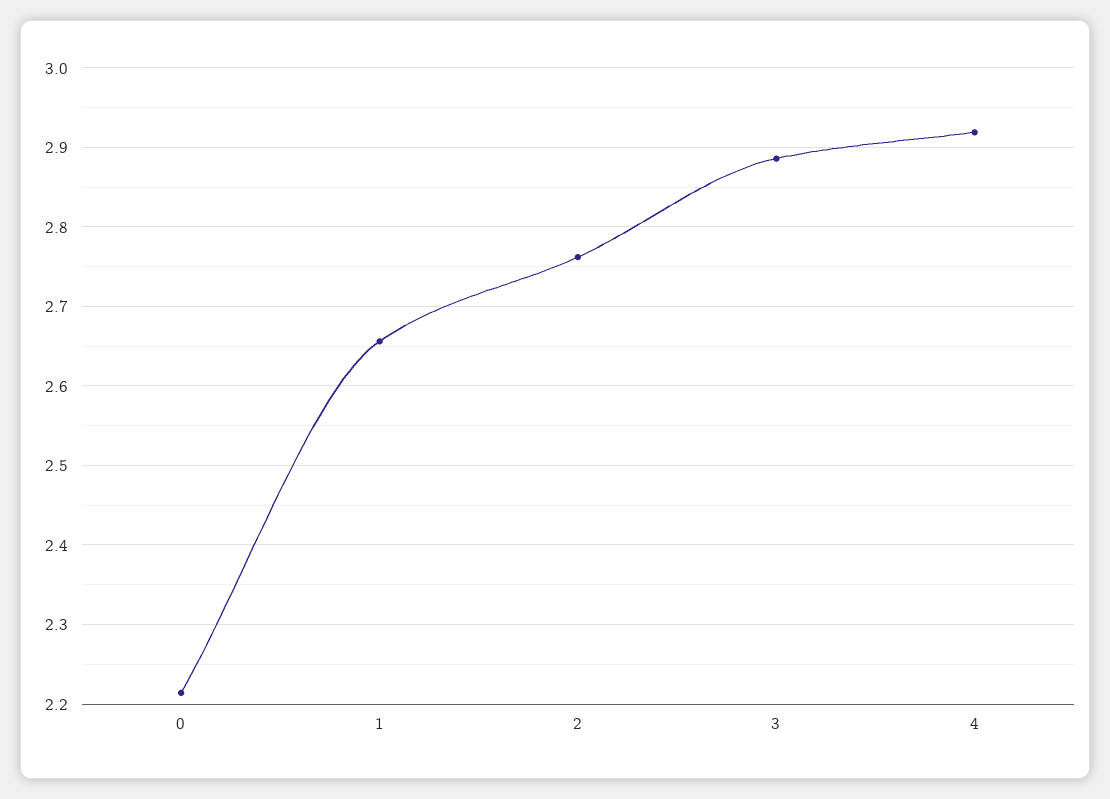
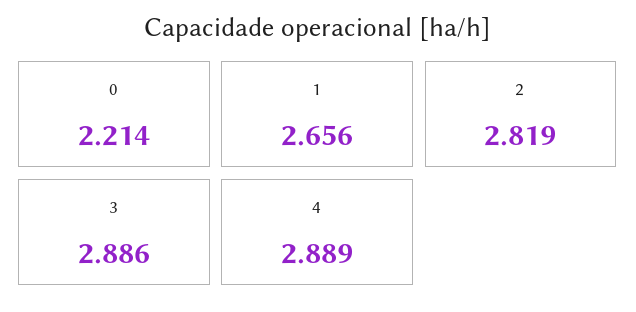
2: 2.76 -> 2.819
4: 2.92 -> 2.889

